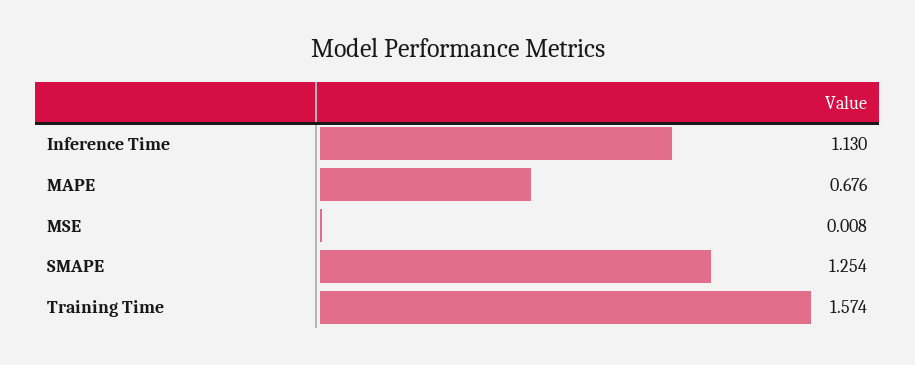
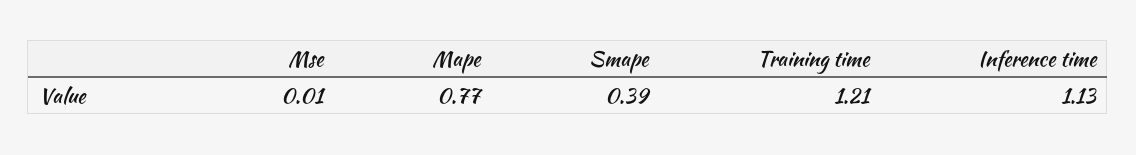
MAPE: 0.676 -> 0.77
SMAPE: 1.254 -> 0.39
Training Time: 1.574 -> 1.21

